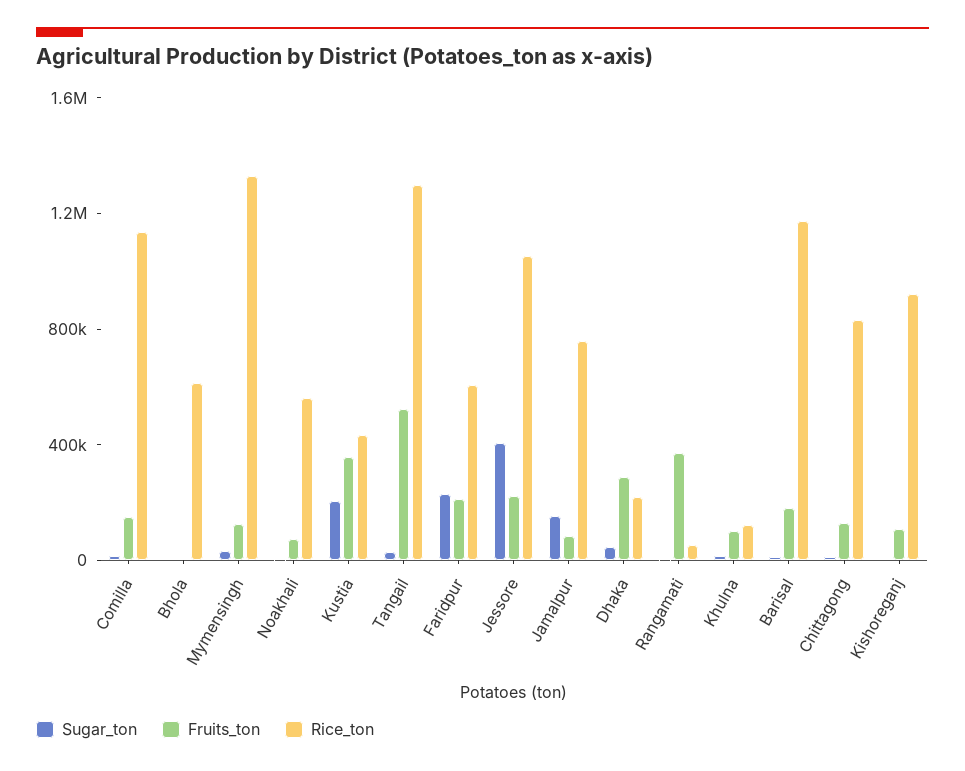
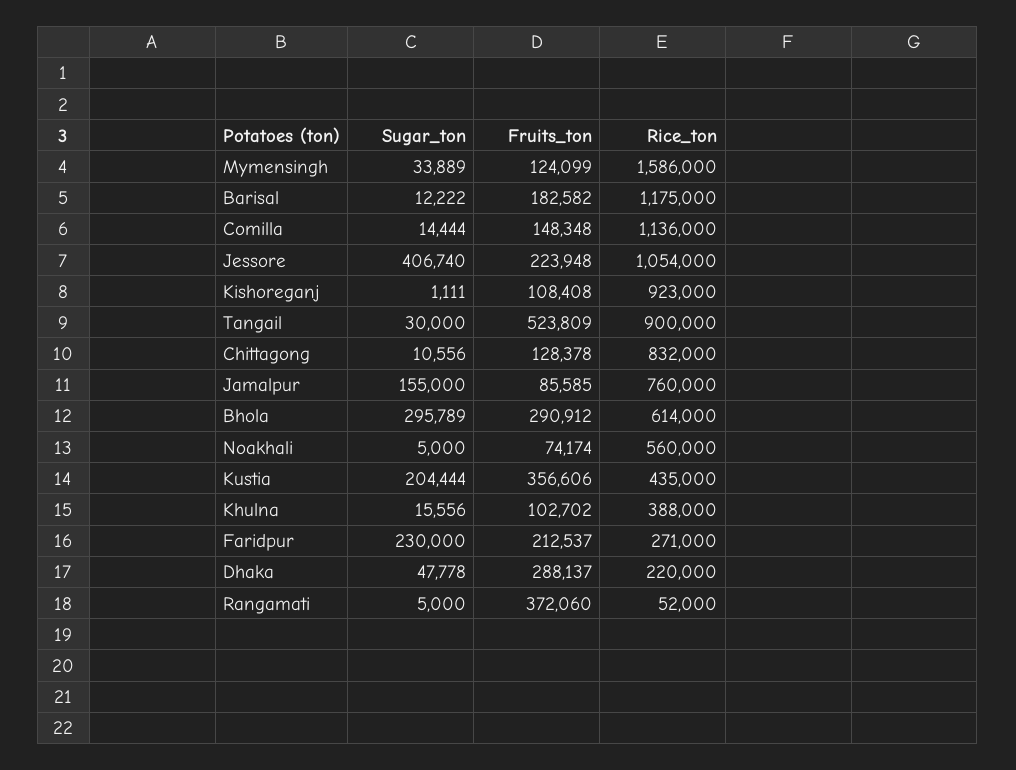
Sugar_ton, Bhola: 0 -> 295789
Fruits_ton, Bhola: 0 -> 290912
Rice_ton, Mymensingh: 1300000 -> 1586000
Rice_ton, Tangail: 1300000 -> 900000
Rice_ton, Faridpur: 600000 -> 271000
Rice_ton, Khulna: 100000 -> 388000

